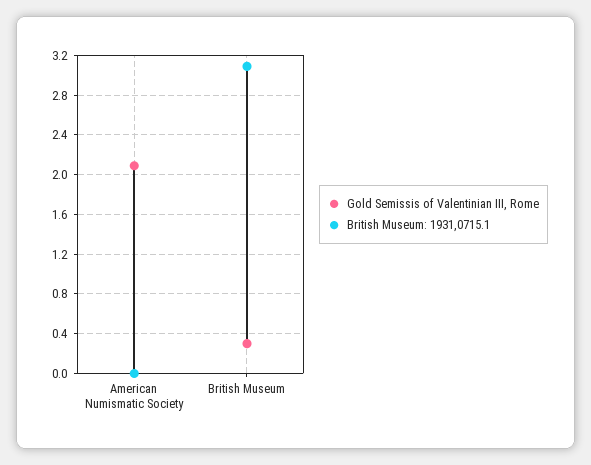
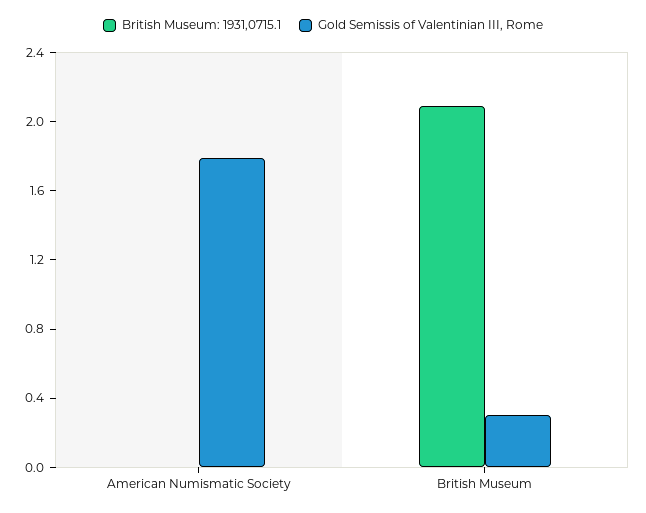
Gold Semissis of Valentinian III, Rome, American Numismatic Society: 2.1 -> 1.8
British Museum: 1931,0715.1, British Museum: 3.1 -> 2.1

